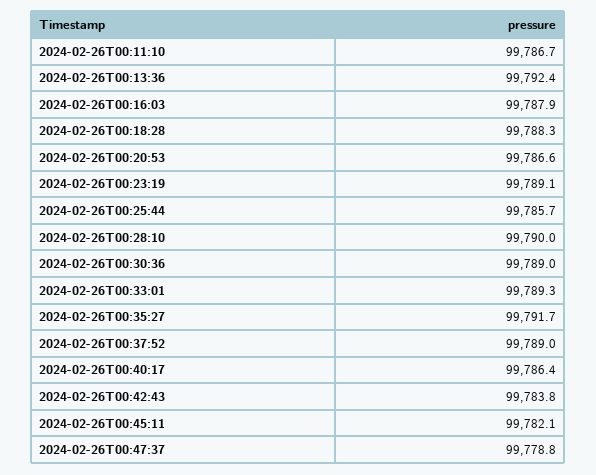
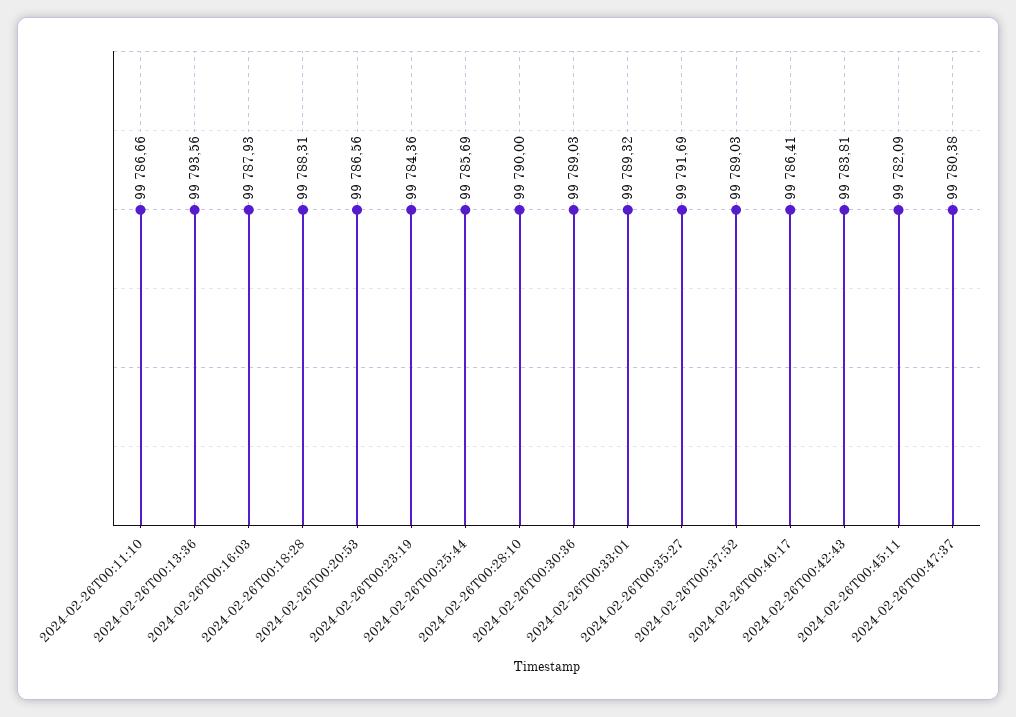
2024-02-26T00:13:36: 99792.4 -> 99793.56
2024-02-26T00:23:19: 99789.1 -> 99784.36
2024-02-26T00:47:37: 99778.8 -> 99780.38

